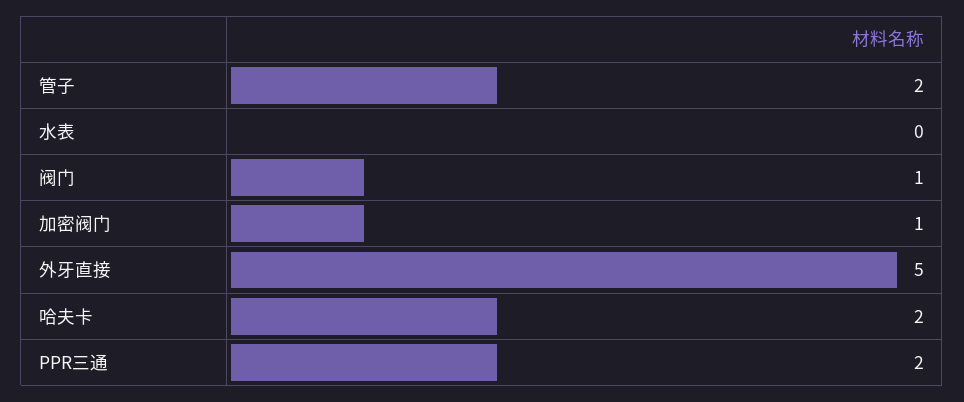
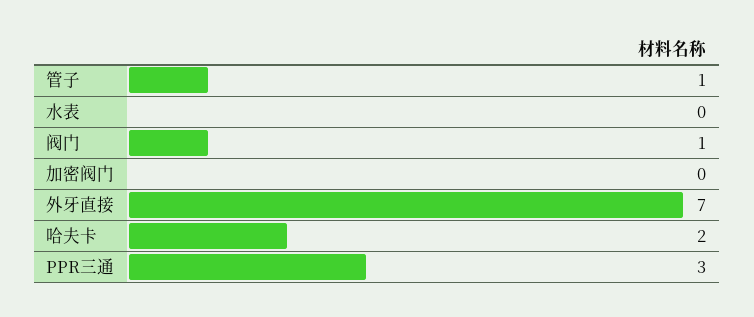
管子: 2 -> 1
加密阀门: 1 -> 0
外牙直接: 5 -> 7
PPR三通: 2 -> 3

